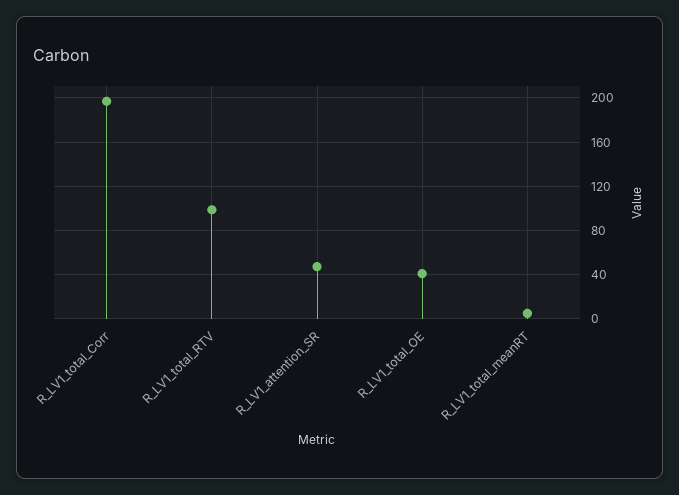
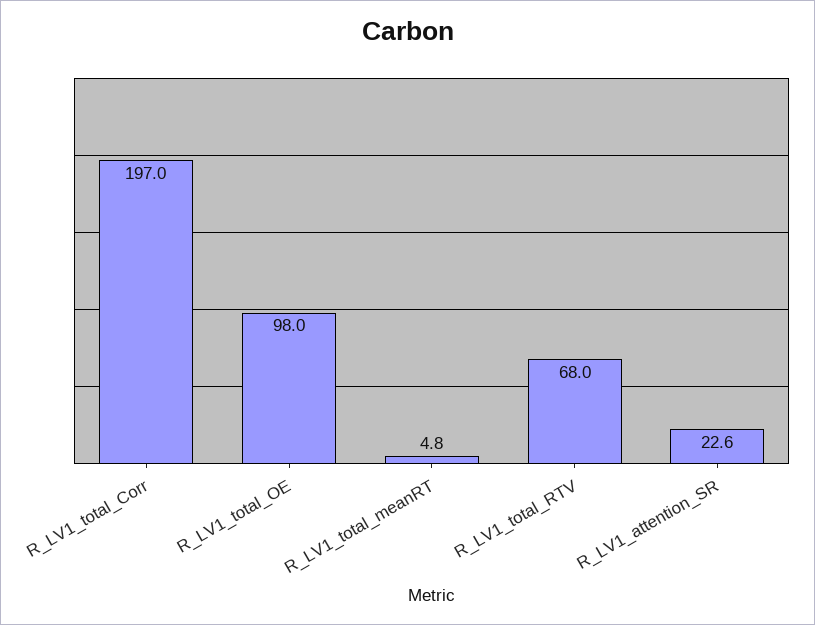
R_LV1_total_RTV: 100 -> 68
R_LV1_attention_SR: 50 -> 22.6
R_LV1_total_OE: 40 -> 98

